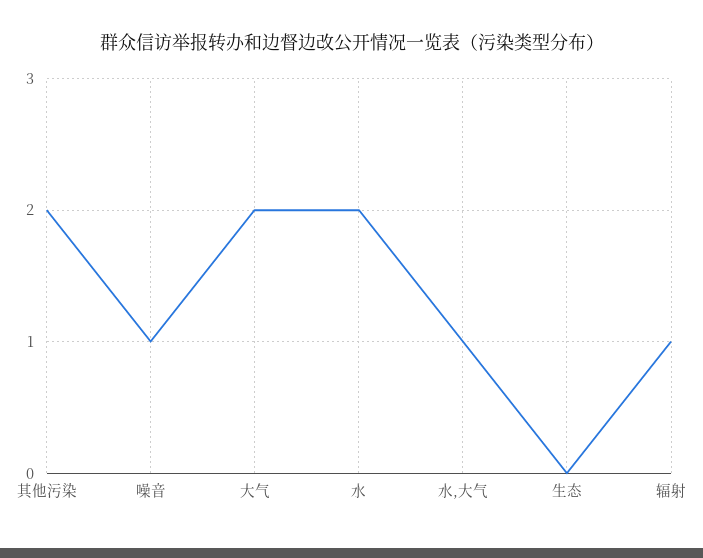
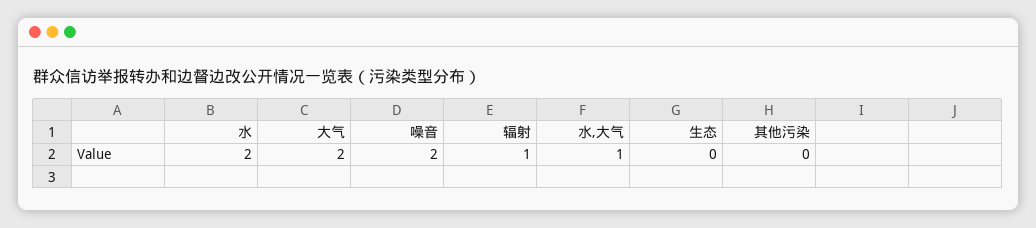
其他污染: 2 -> 0
噪音: 1 -> 2

